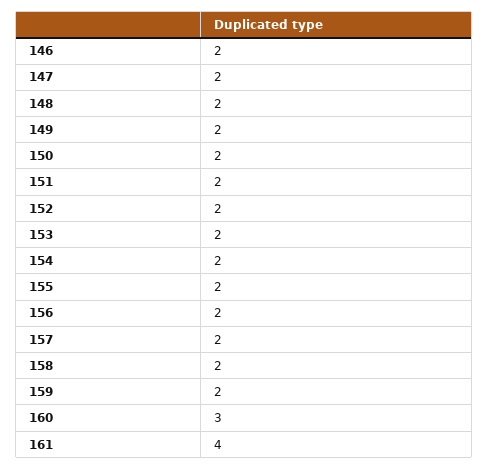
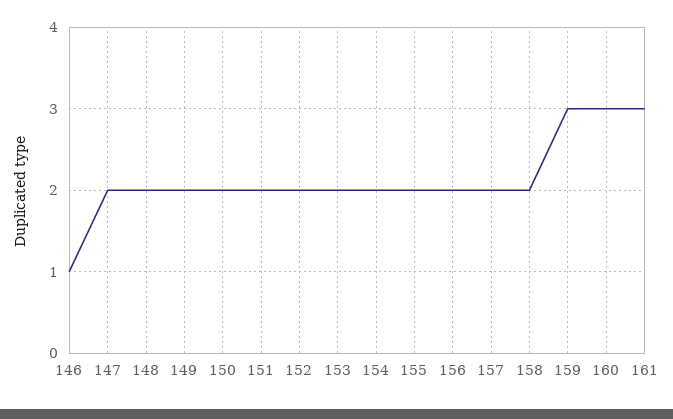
146: 2 -> 1
159: 2 -> 3
161: 4 -> 3

